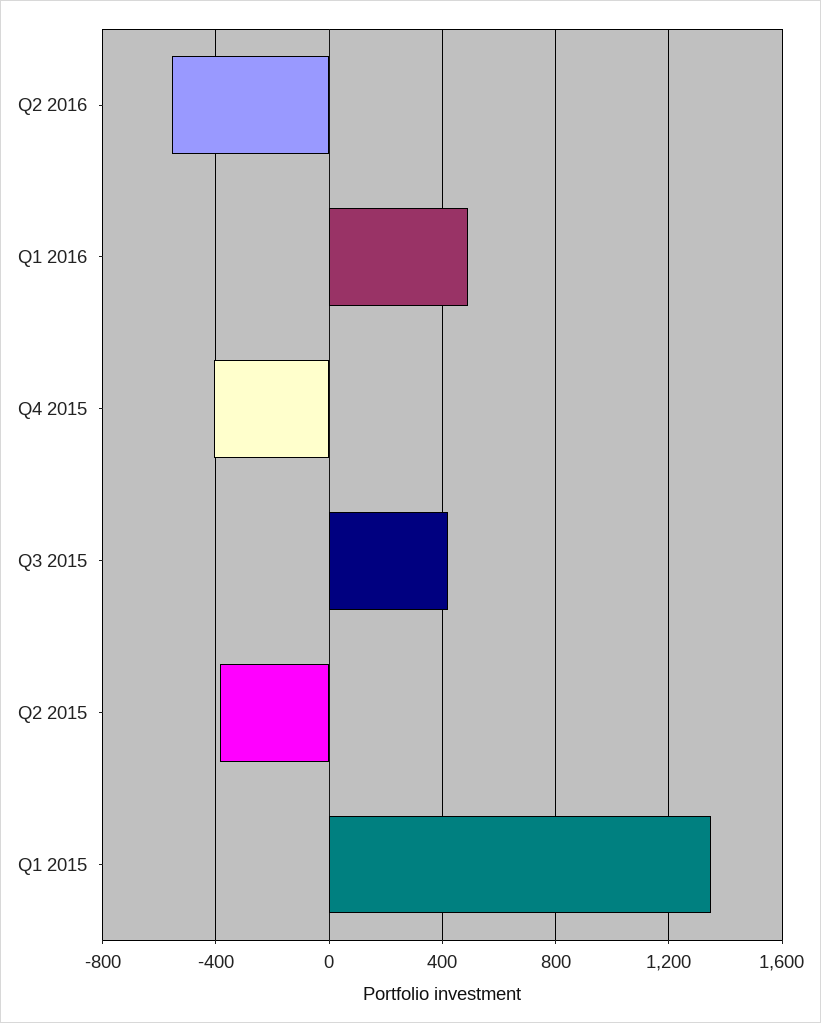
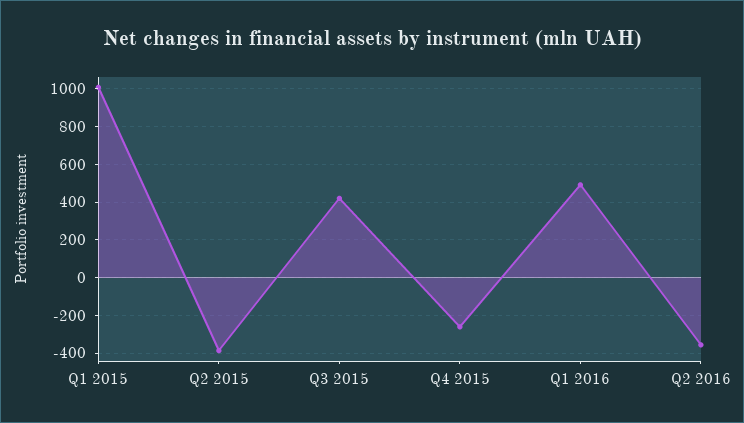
Q2 2016: -550 -> -350
Q4 2015: -400 -> -250
Q1 2015: 1350 -> 1000

